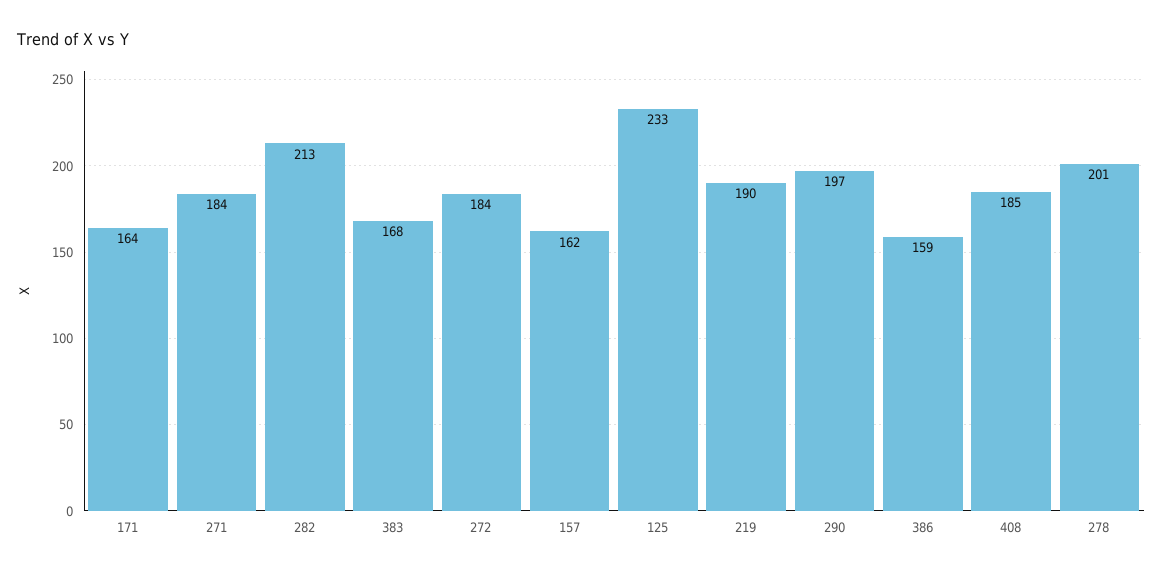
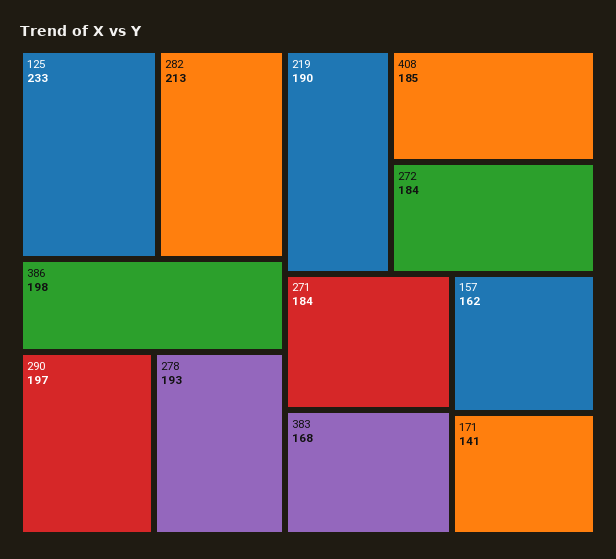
171: 164 -> 141
386: 159 -> 198
278: 201 -> 193

